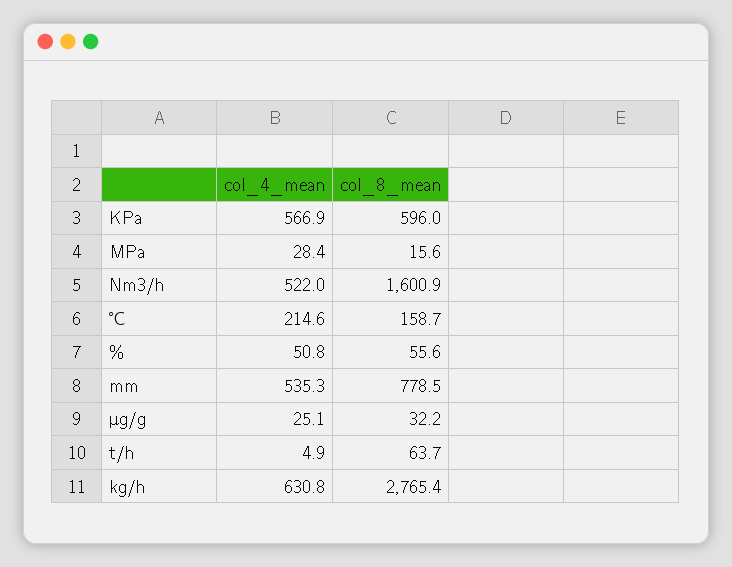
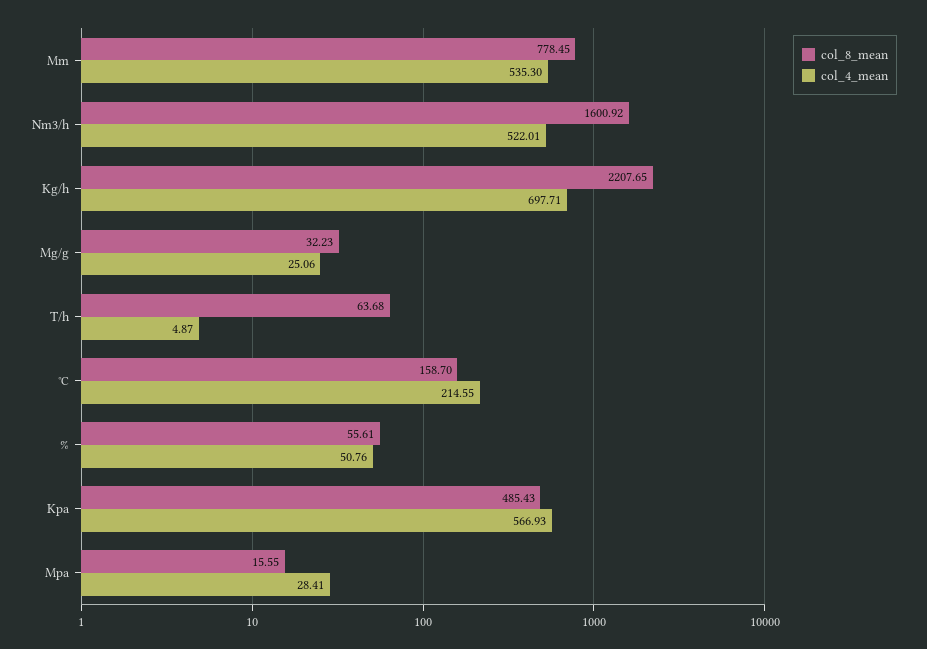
col_8_mean, KPa: 596 -> 485.43
col_4_mean, kg/h: 630.8 -> 697.71
col_8_mean, kg/h: 2765.4 -> 2207.65

